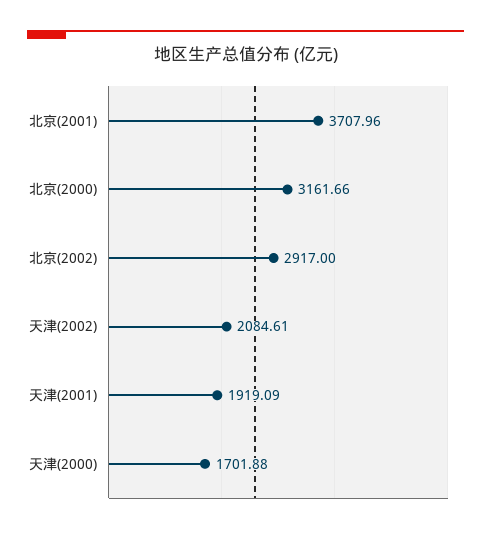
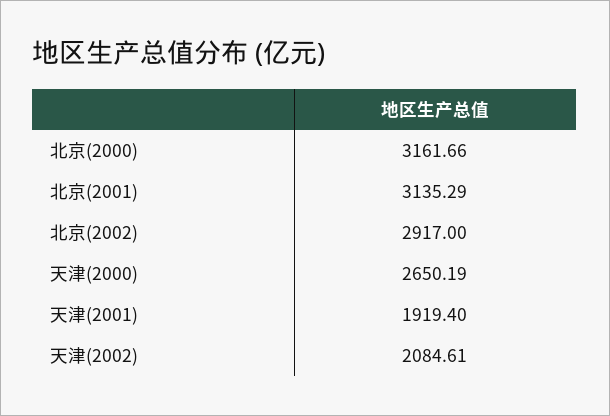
北京(2001): 3707.96 -> 3135.29
天津(2001): 1919.09 -> 1919.4
天津(2000): 1701.88 -> 2650.19

